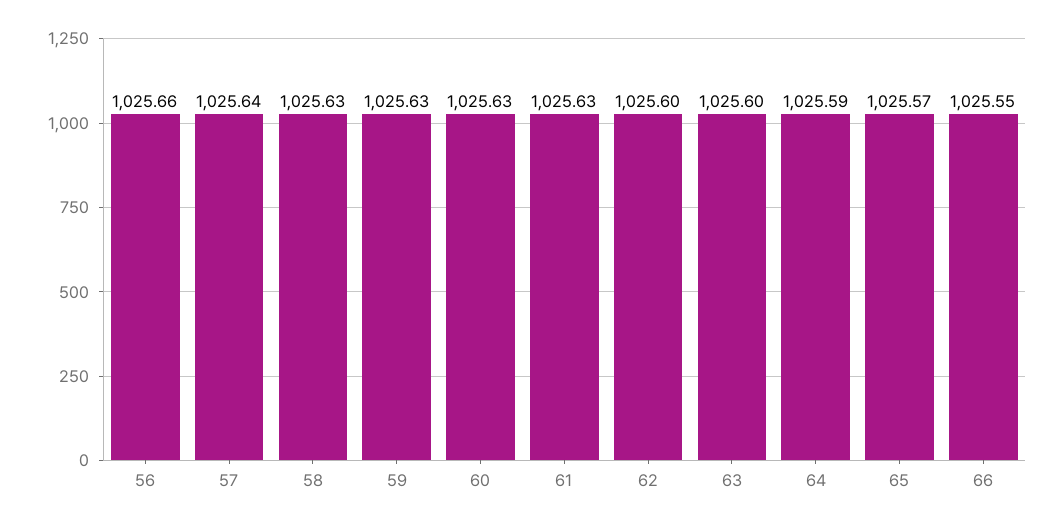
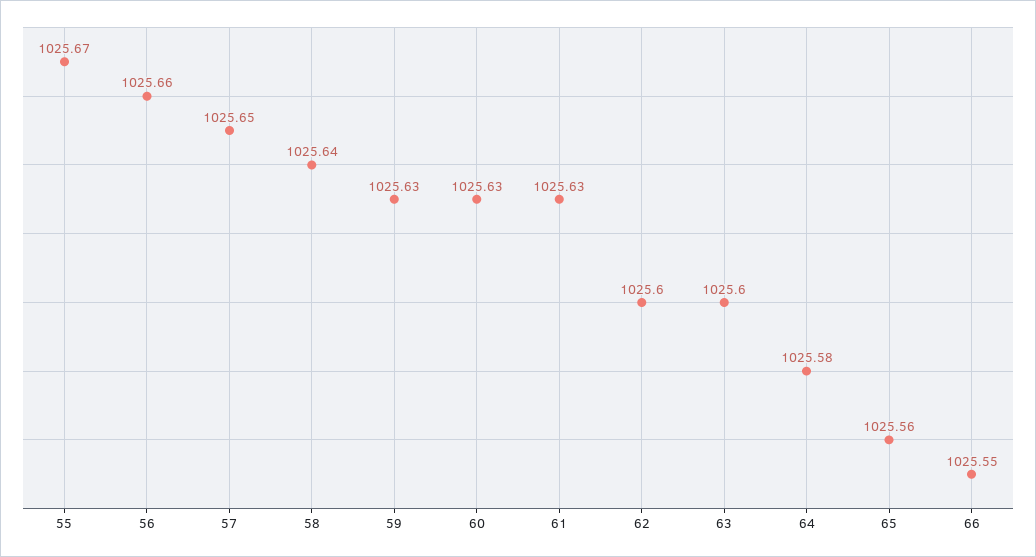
57: 1025.64 -> 1025.65
58: 1025.63 -> 1025.64
64: 1025.59 -> 1025.58
65: 1025.57 -> 1025.56
55: none -> 1025.67

